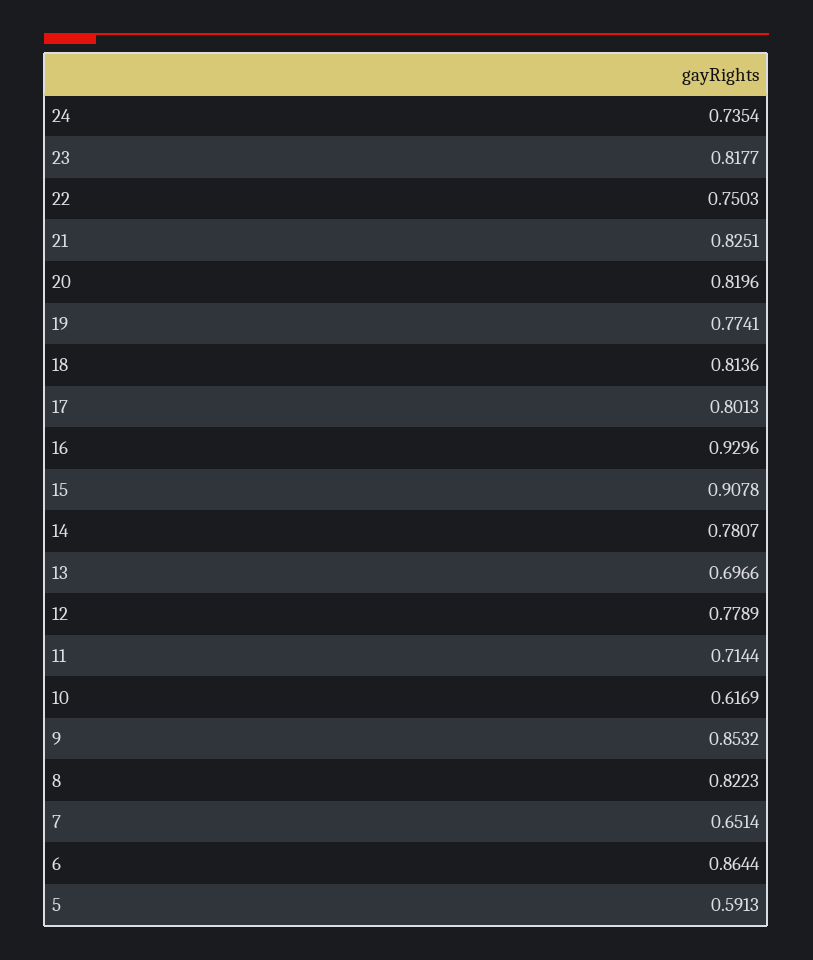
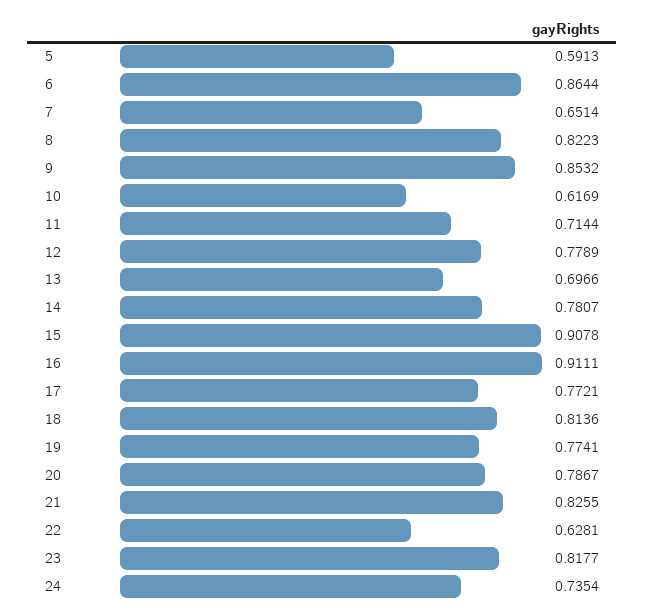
22: 0.7503 -> 0.6281
21: 0.8251 -> 0.8255
20: 0.8196 -> 0.7867
17: 0.8013 -> 0.7721
16: 0.9296 -> 0.9111

